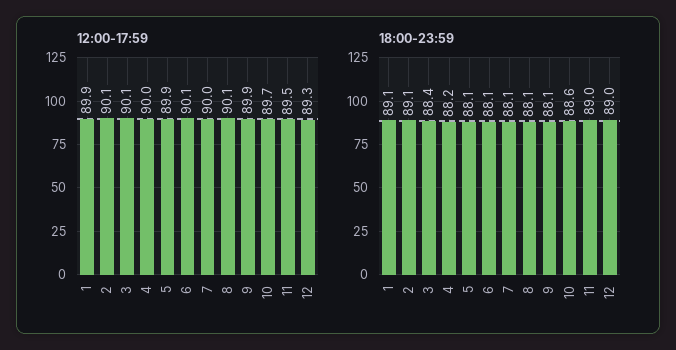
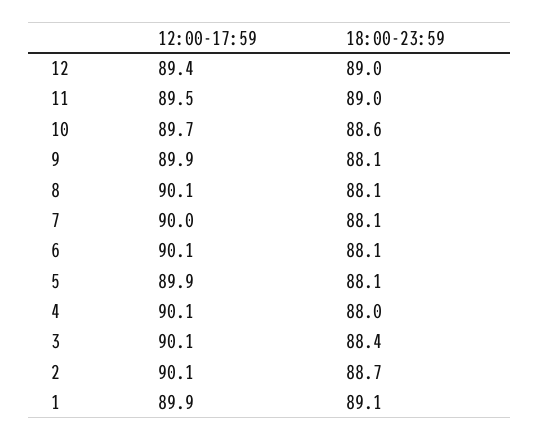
12:00-17:59, 4: 90 -> 90.1
12:00-17:59, 12: 89.3 -> 89.4
18:00-23:59, 2: 89.1 -> 88.7
18:00-23:59, 4: 88.2 -> 88

